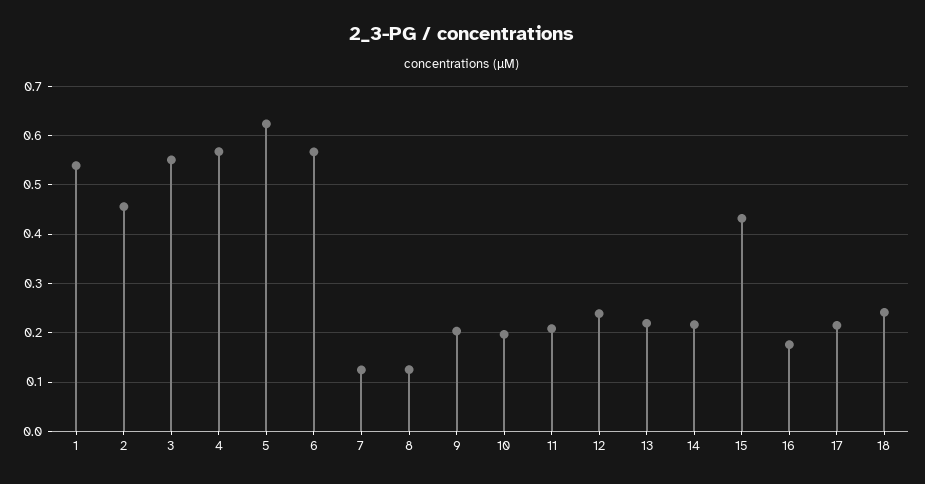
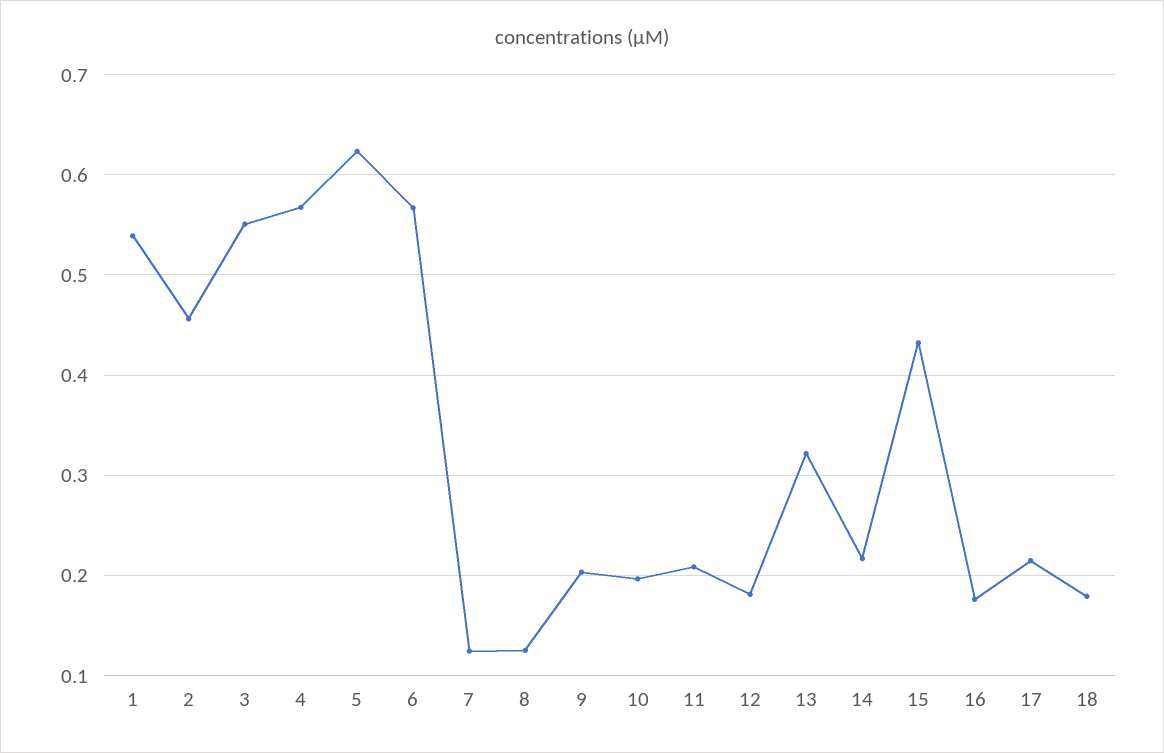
12: 0.24 -> 0.18
13: 0.22 -> 0.32
18: 0.24 -> 0.18

